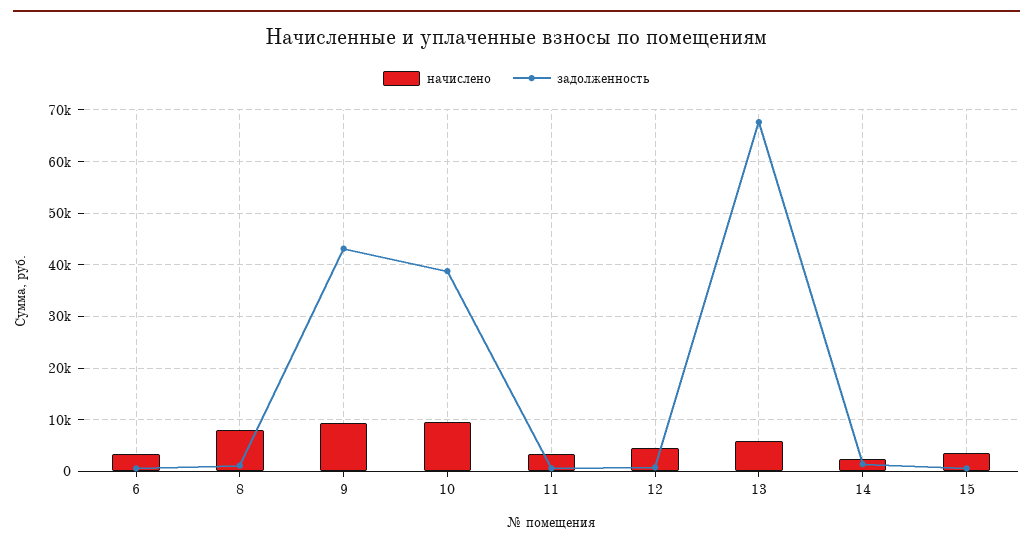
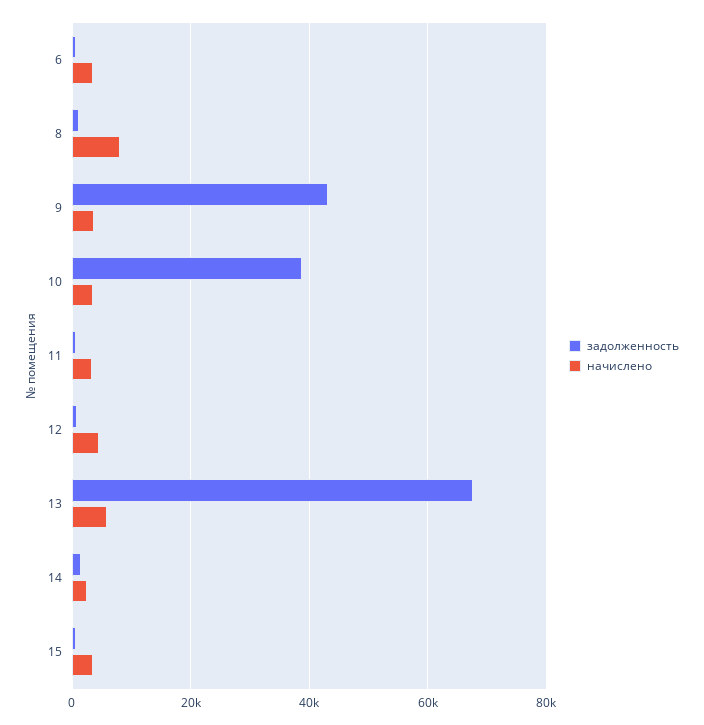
начислено, 9: 10000 -> 4000
начислено, 10: 10000 -> 4000

